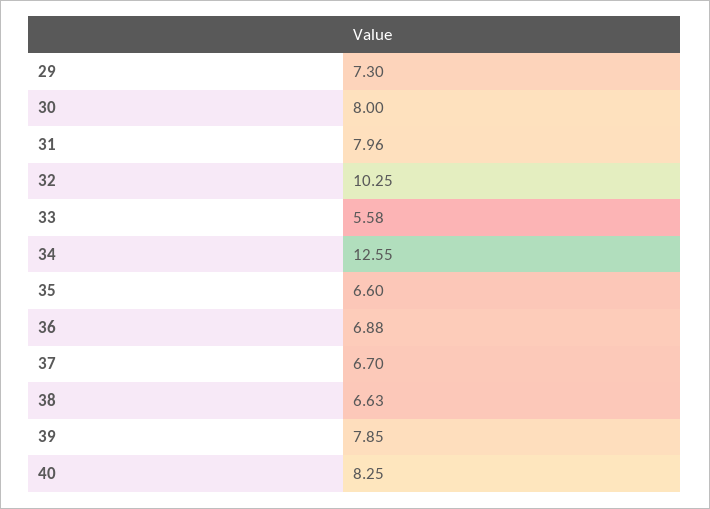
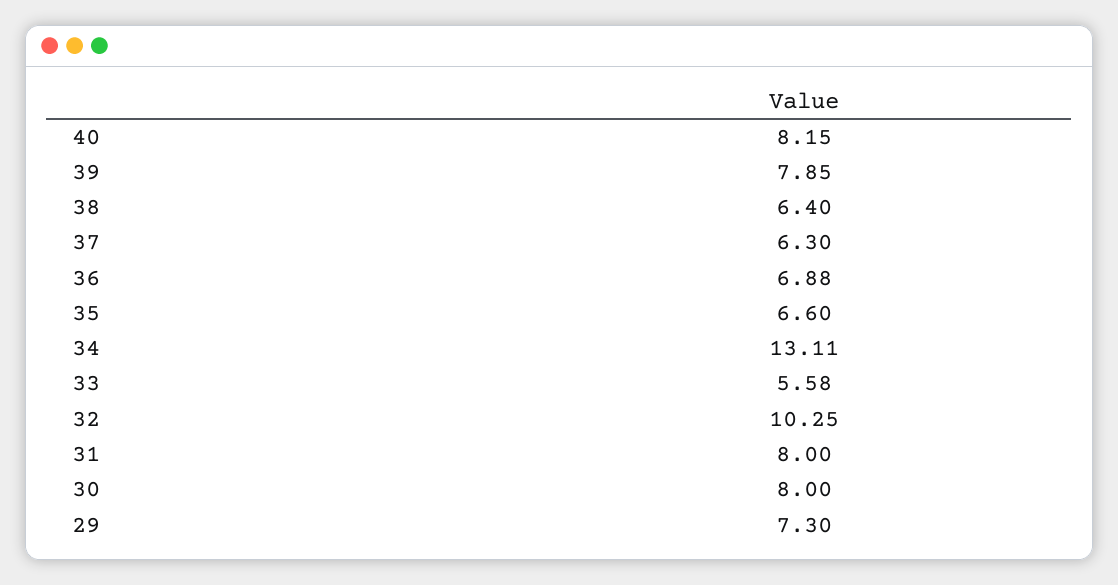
31: 7.96 -> 8
34: 12.55 -> 13.11
37: 6.7 -> 6.3
38: 6.63 -> 6.4
40: 8.25 -> 8.15

